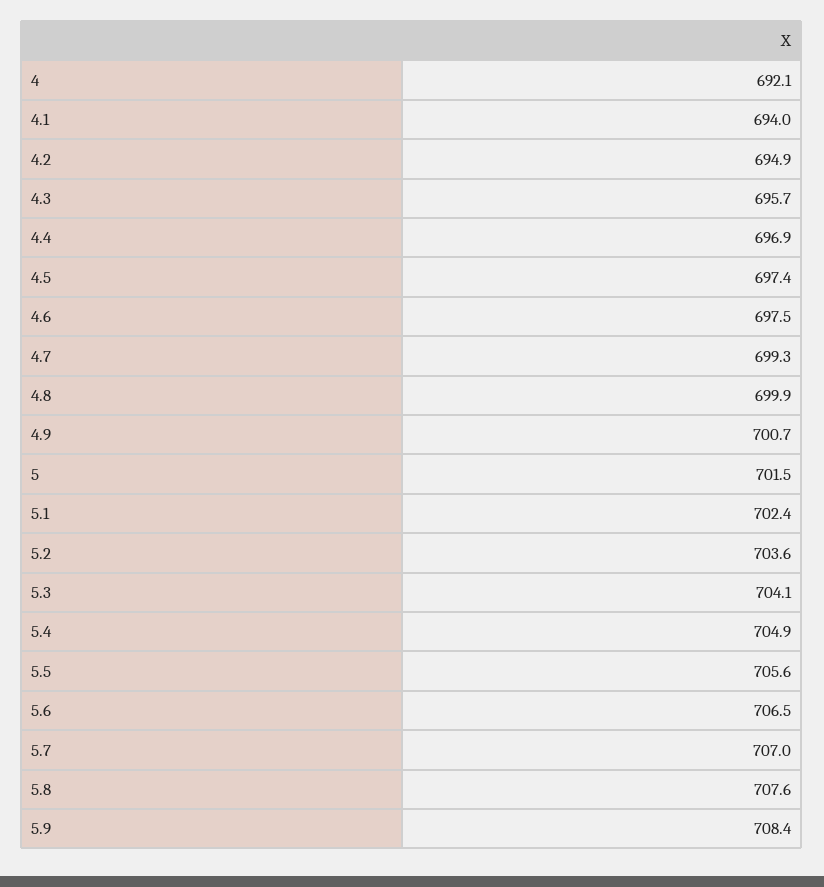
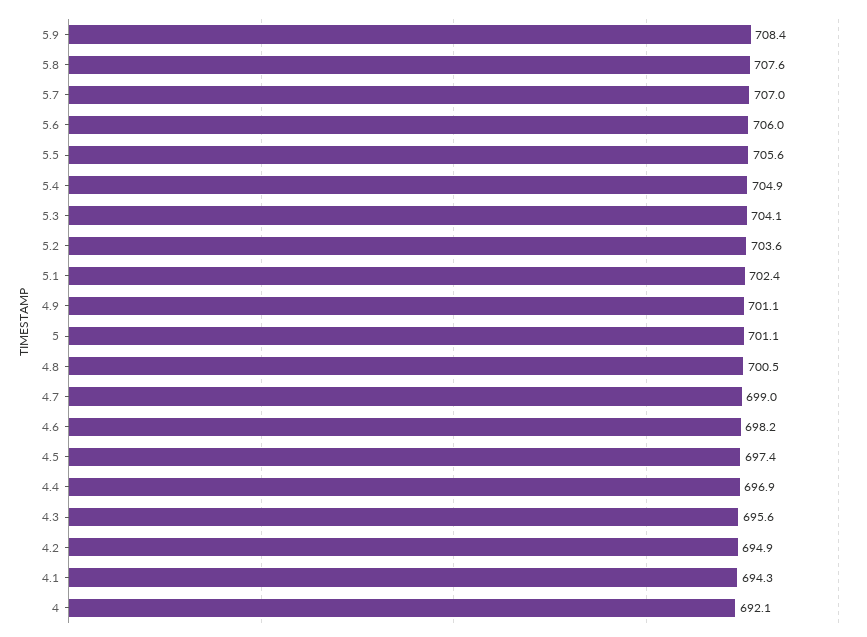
4.1: 694 -> 694.3
4.3: 695.7 -> 695.6
4.6: 697.5 -> 698.2
4.7: 699.3 -> 699
4.8: 699.9 -> 700.5
4.9: 700.7 -> 701.1
5: 701.5 -> 701.1
5.6: 706.5 -> 706

